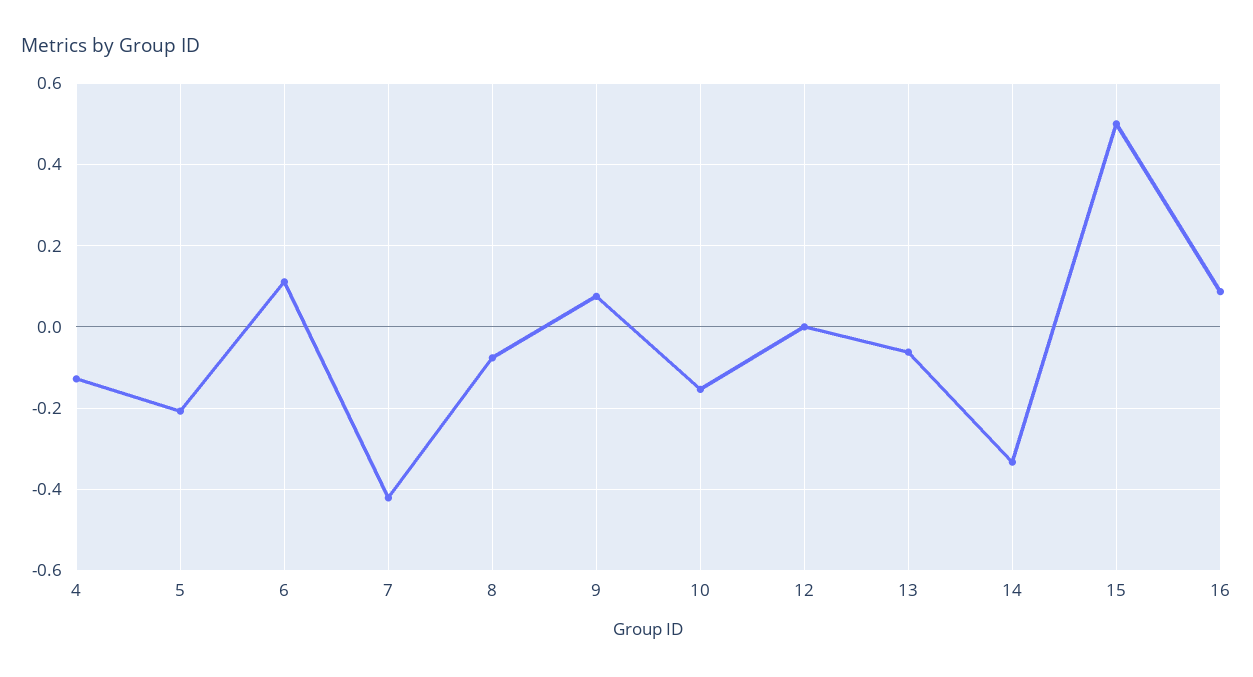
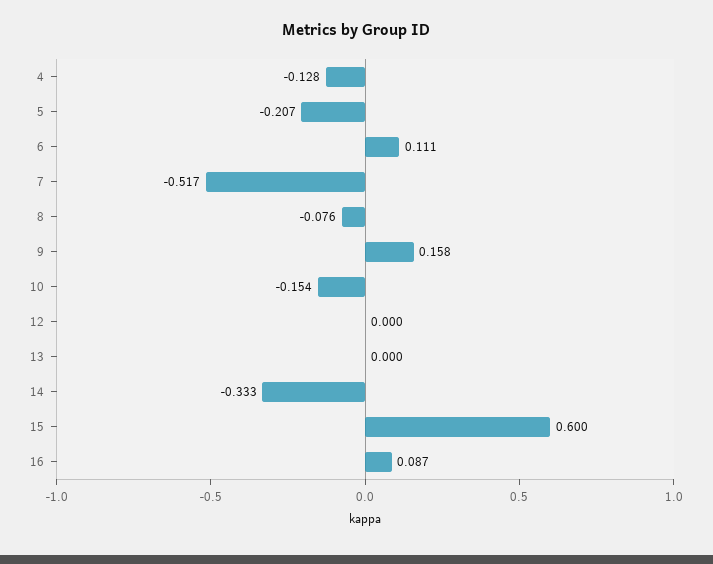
7: -0.42 -> -0.517
9: 0.08 -> 0.158
13: -0.06 -> 0
15: 0.5 -> 0.6

